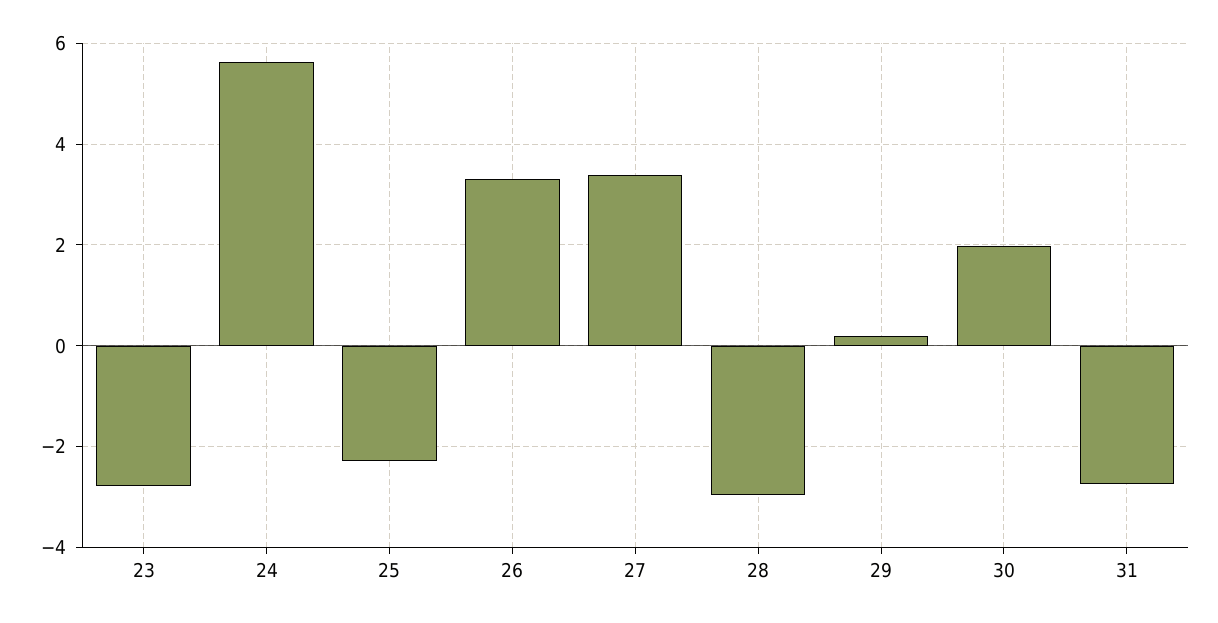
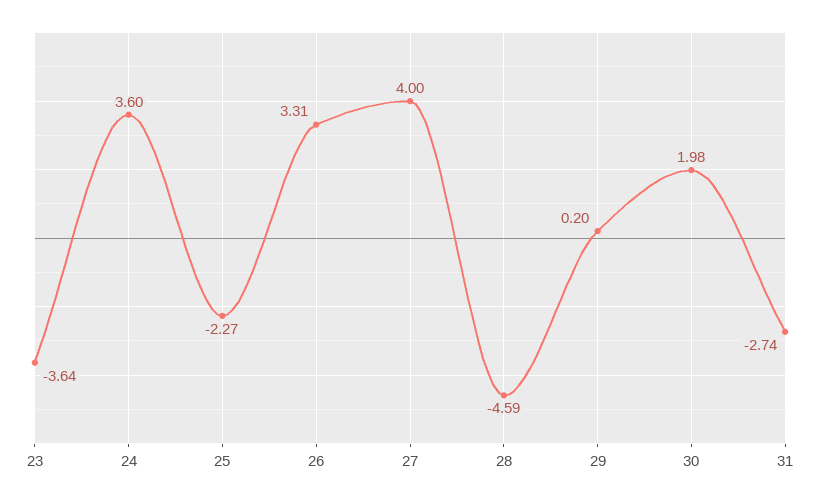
23: -2.8 -> -3.64
24: 5.6 -> 3.6
27: 3.4 -> 4
28: -3 -> -4.59

